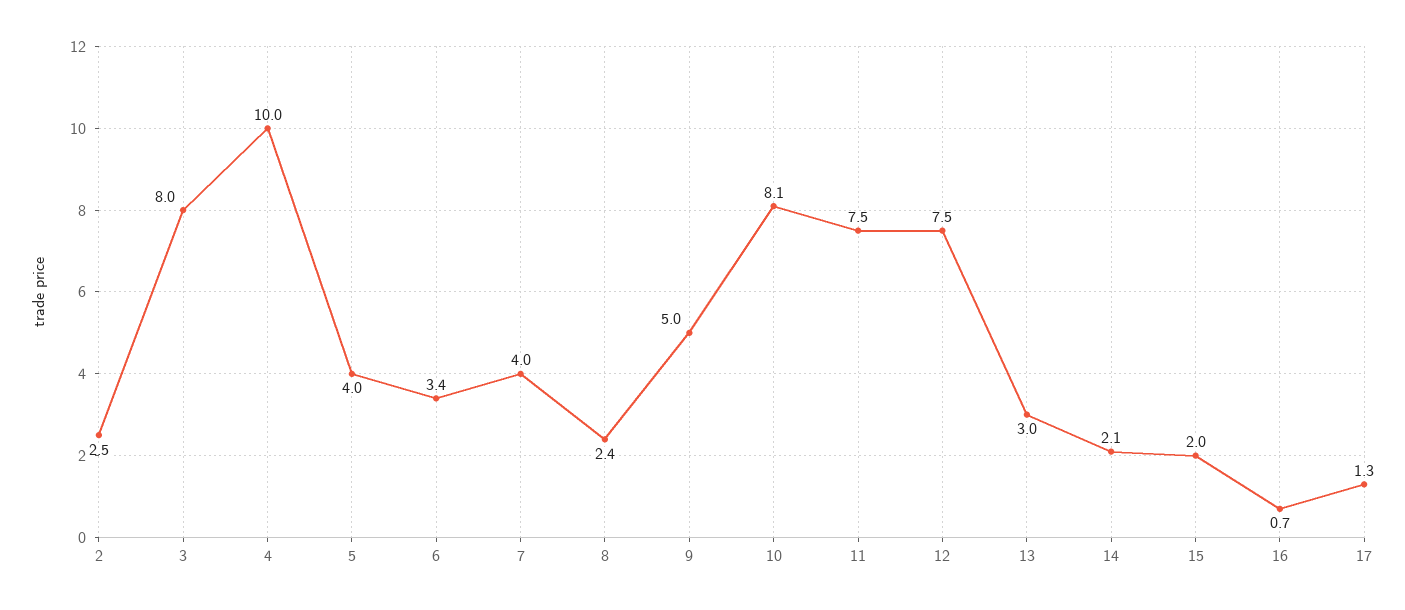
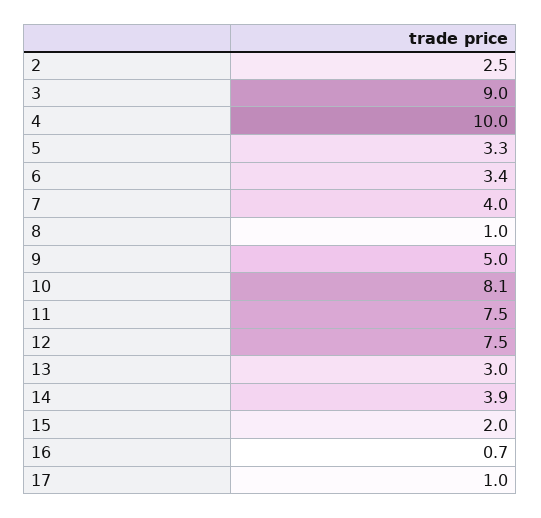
3: 8 -> 9
5: 4 -> 3.3
8: 2.4 -> 1
14: 2.1 -> 3.9
17: 1.3 -> 1

